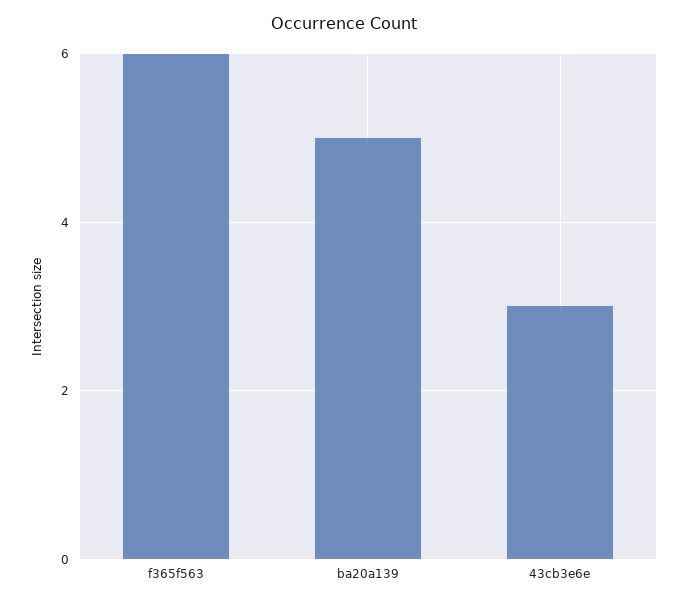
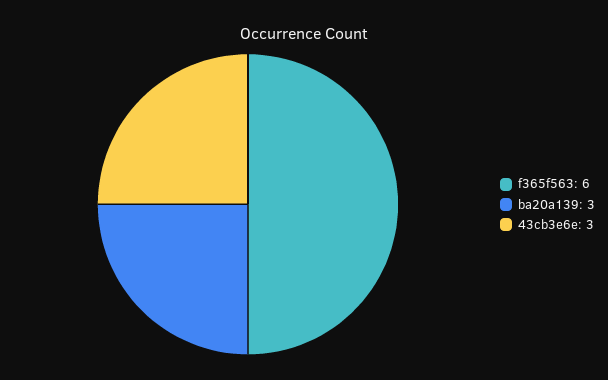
ba20a139: 5 -> 3

